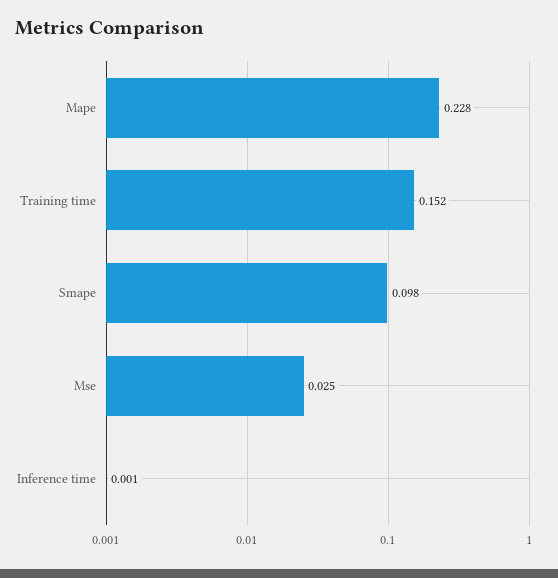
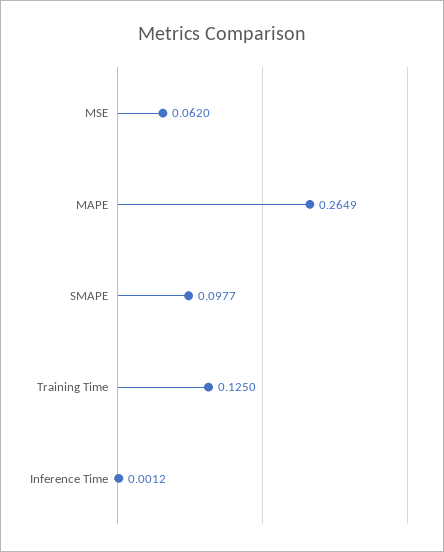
Mape: 0.228 -> 0.2649
Training time: 0.152 -> 0.125
Mse: 0.025 -> 0.062

